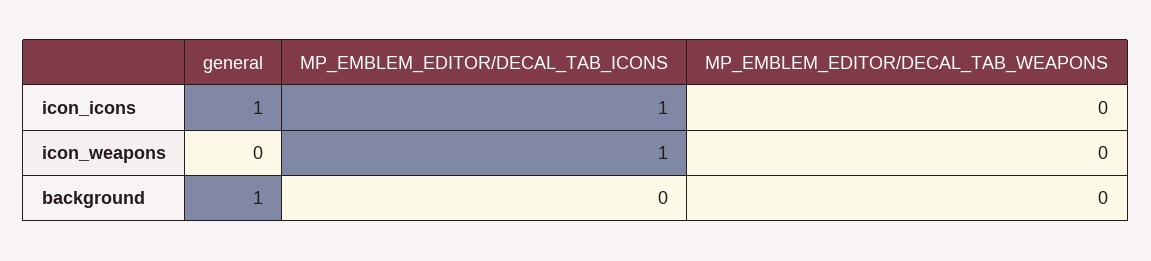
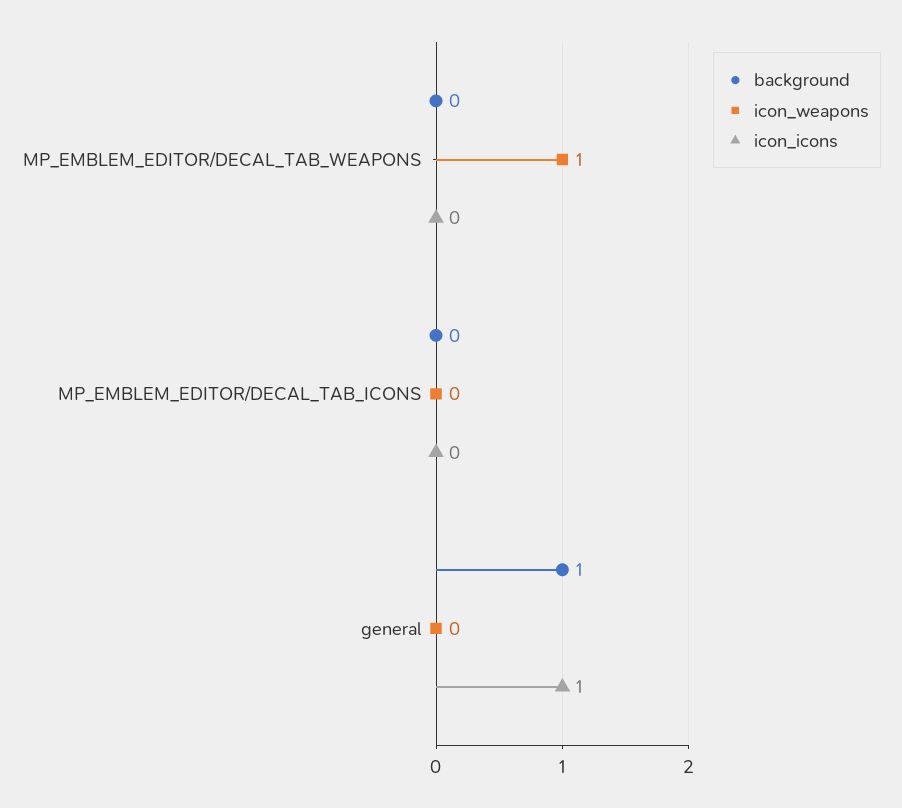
icon_icons, MP_EMBLEM_EDITOR/DECAL_TAB_ICONS: 1 -> 0
icon_weapons, MP_EMBLEM_EDITOR/DECAL_TAB_ICONS: 1 -> 0
icon_weapons, MP_EMBLEM_EDITOR/DECAL_TAB_WEAPONS: 0 -> 1

